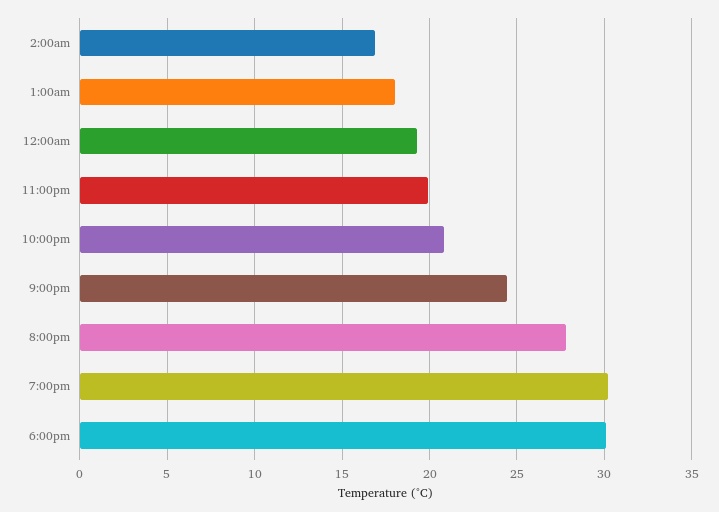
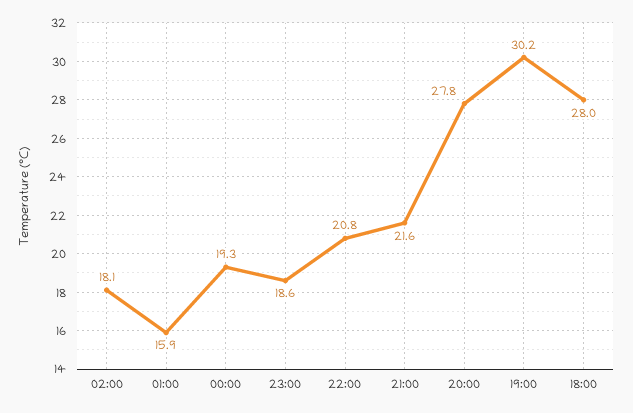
2:00am: 17 -> 18.1
1:00am: 18 -> 15.9
11:00pm: 20 -> 18.6
9:00pm: 24.5 -> 21.6
6:00pm: 30 -> 28

